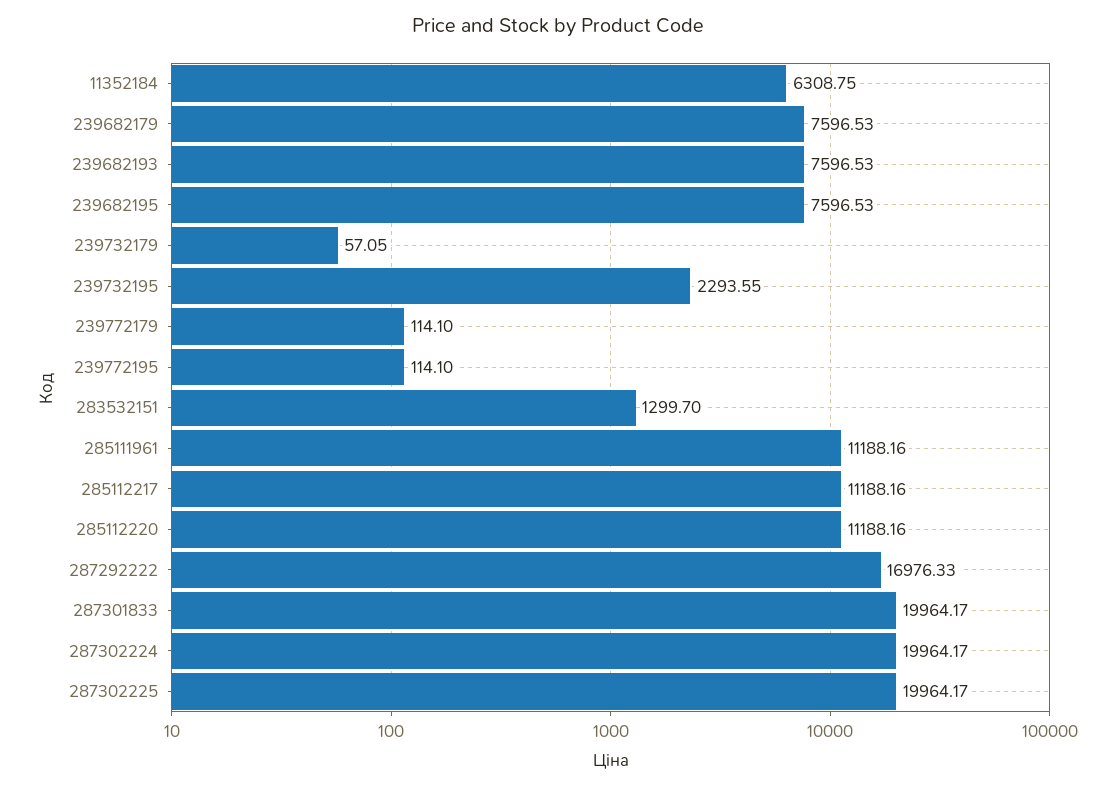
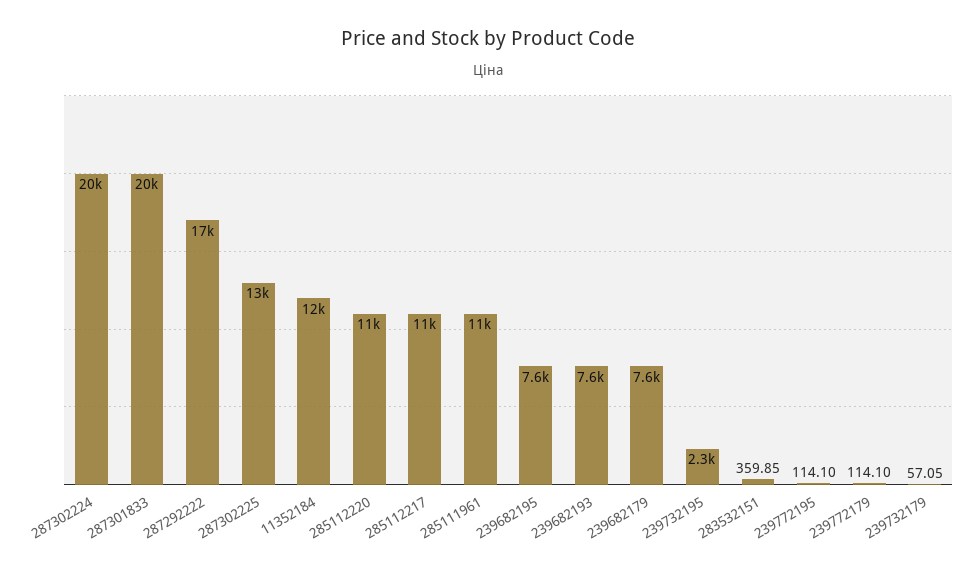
11352184: 6308.75 -> 12000
283532151: 1299.7 -> 359.85
287302225: 19964.17 -> 13000

